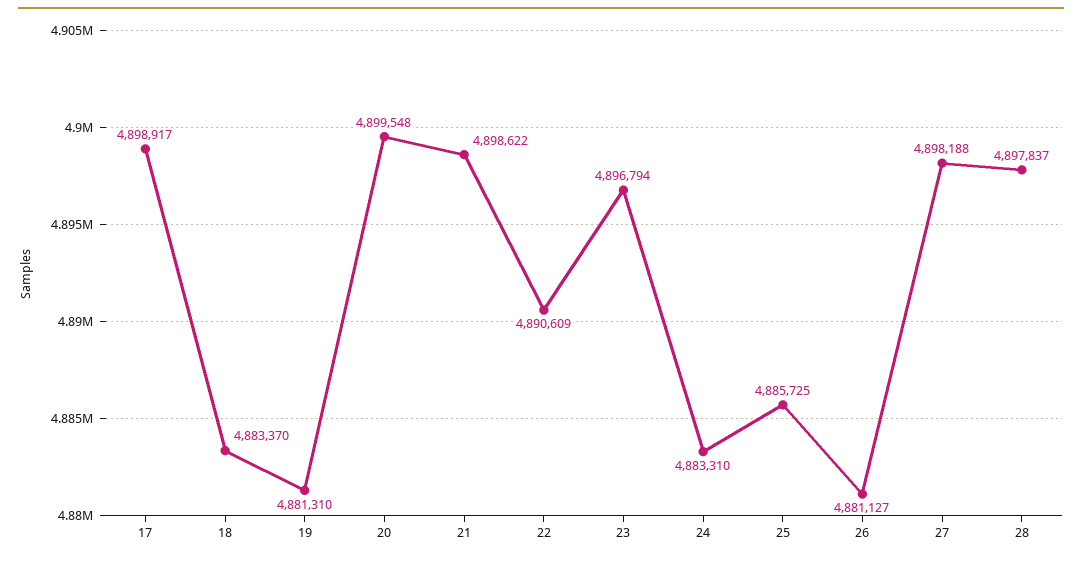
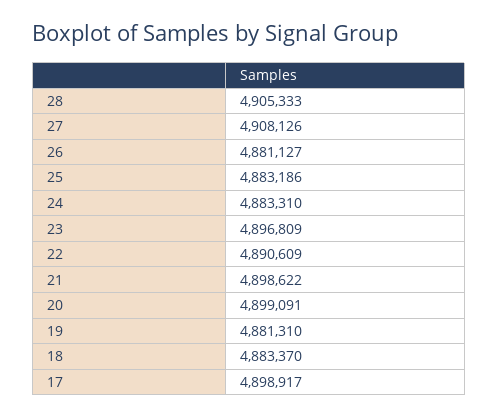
20: 4899548 -> 4899091
23: 4896794 -> 4896809
25: 4885725 -> 4883186
27: 4898188 -> 4908126
28: 4897837 -> 4905333

